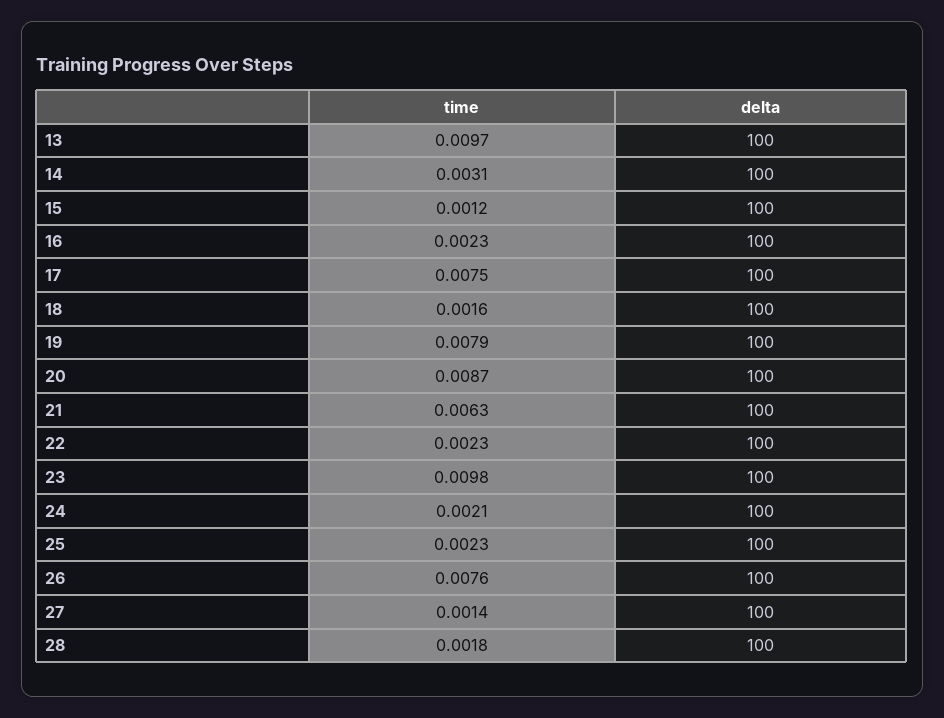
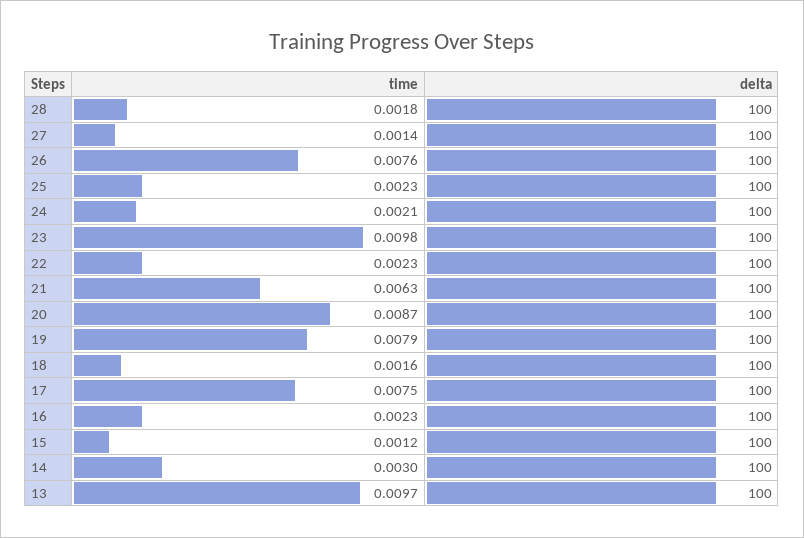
time, 14: 0.0031 -> 0.003

